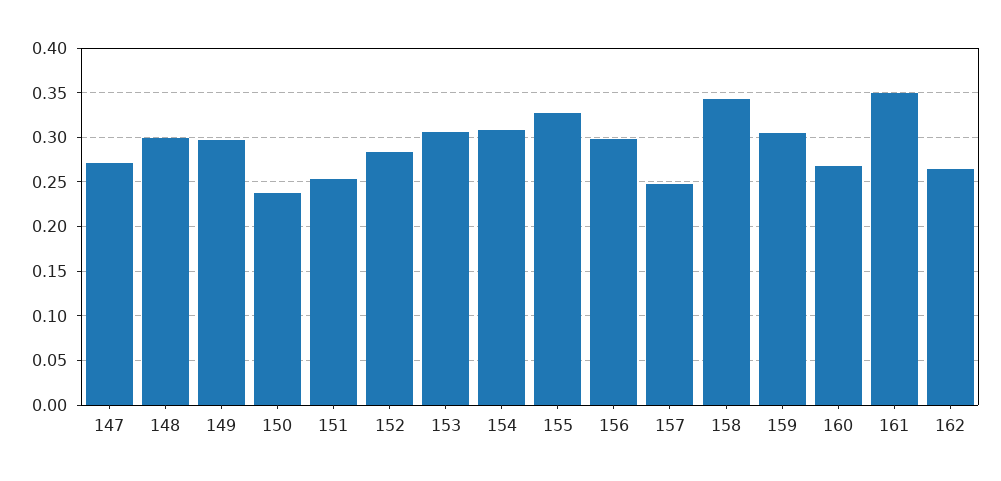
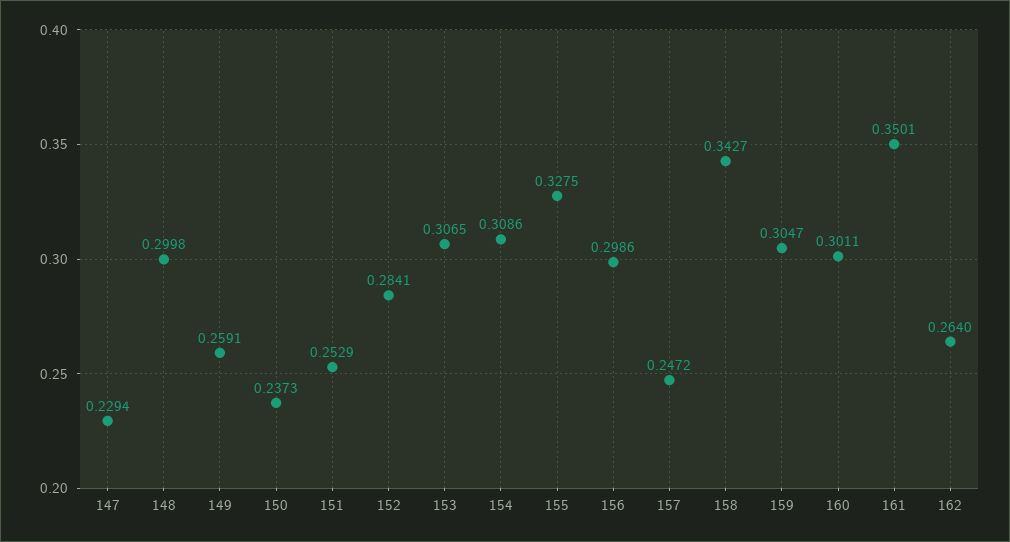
147: 0.27 -> 0.2294
149: 0.3 -> 0.2591
160: 0.27 -> 0.3011

